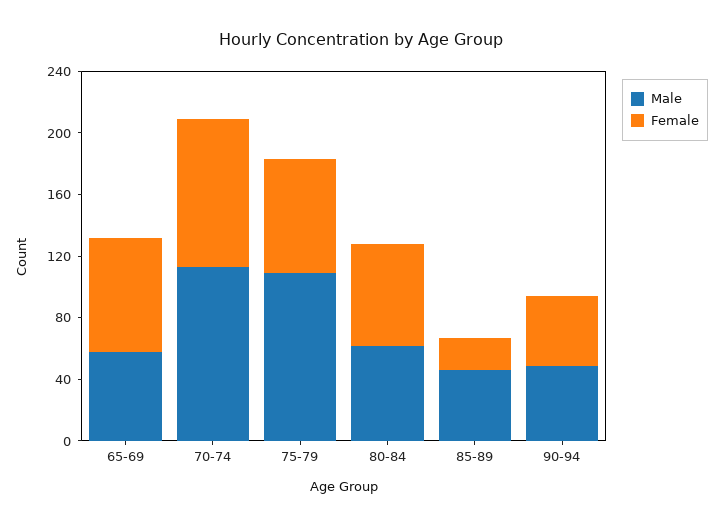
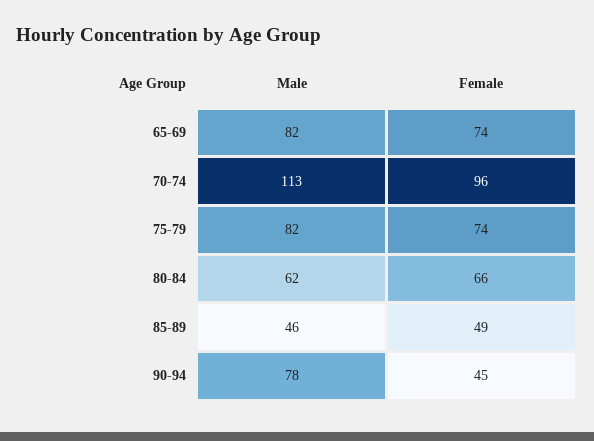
Male, 65-69: 60 -> 82
Male, 75-79: 110 -> 82
Female, 85-89: 20 -> 49
Male, 90-94: 50 -> 78

